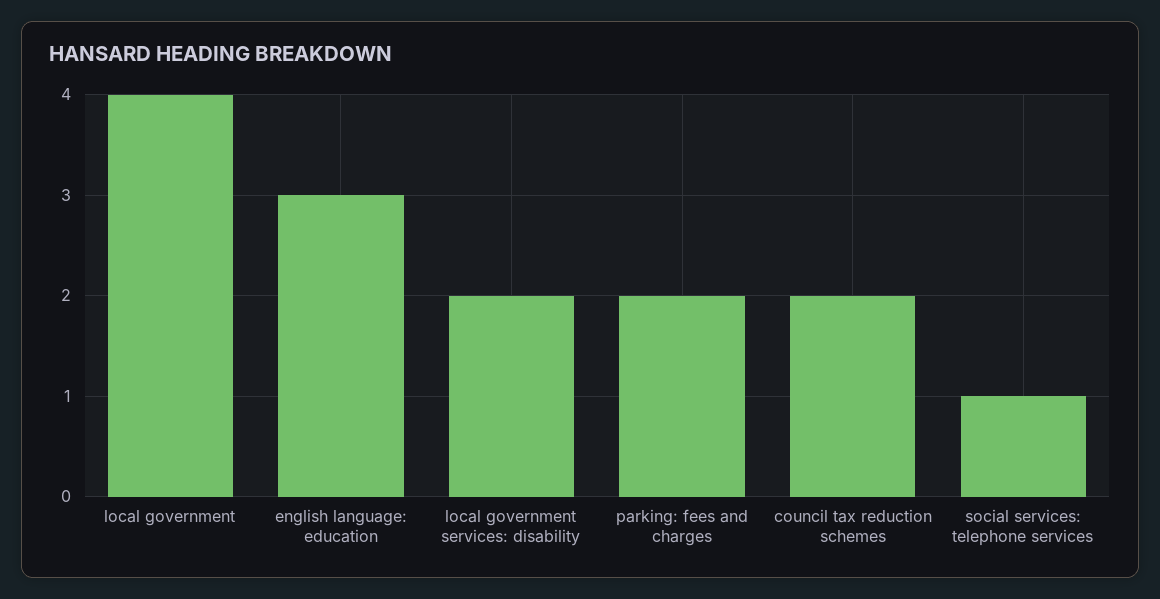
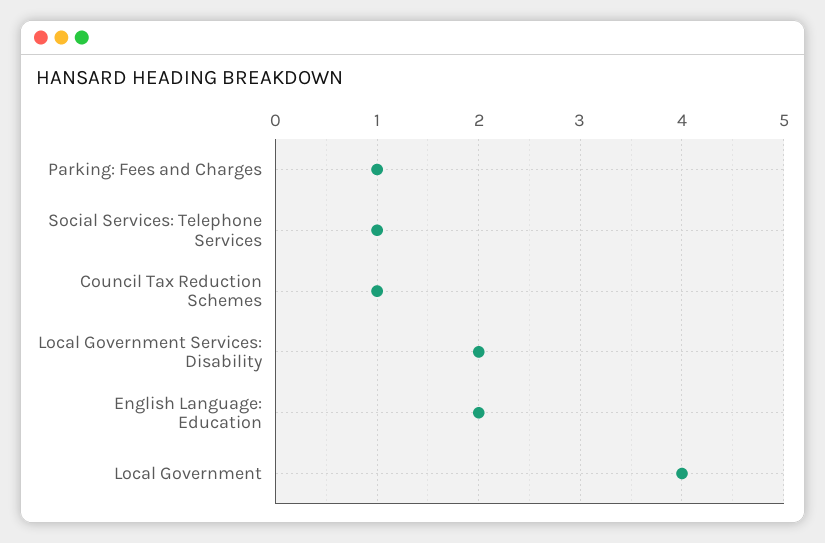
english language: education: 3 -> 2
parking: fees and charges: 2 -> 1
council tax reduction schemes: 2 -> 1

